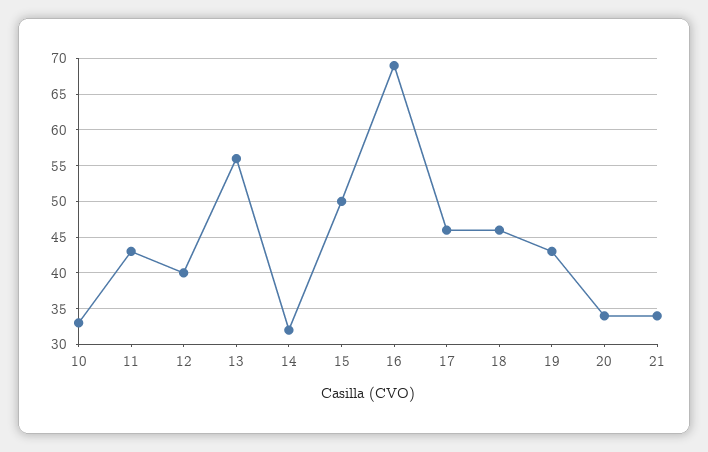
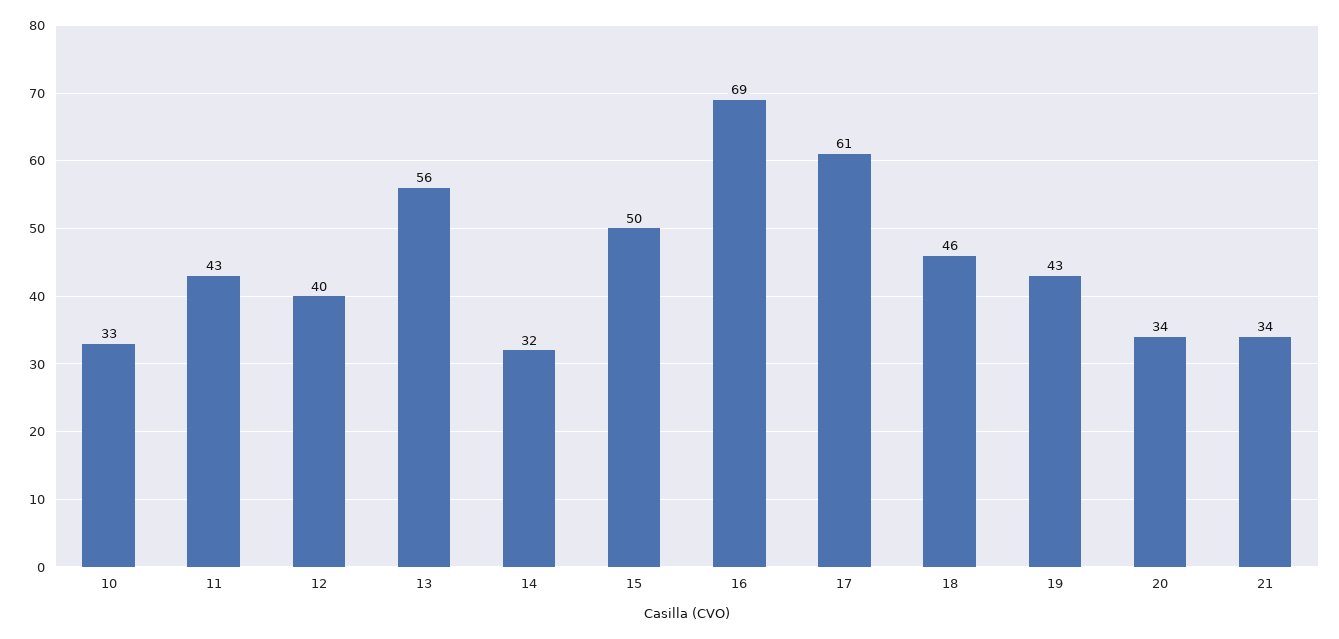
17: 46 -> 61

